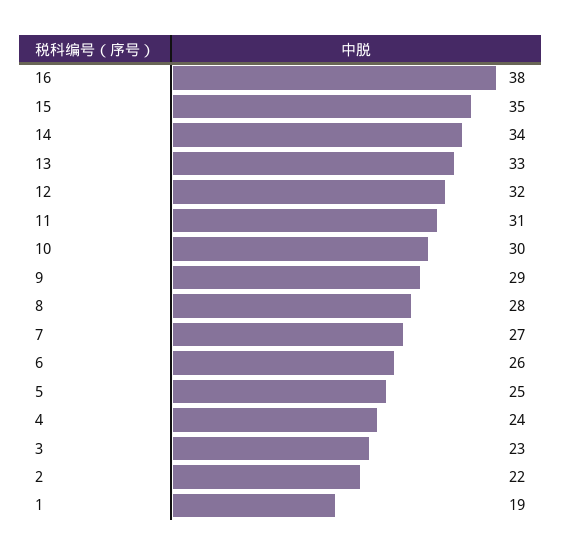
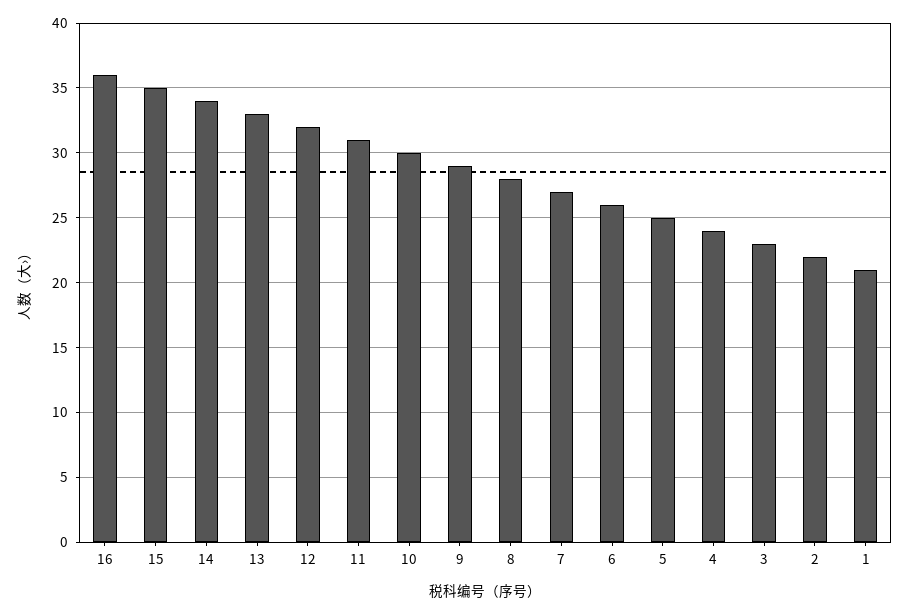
16: 38 -> 36
1: 19 -> 21

